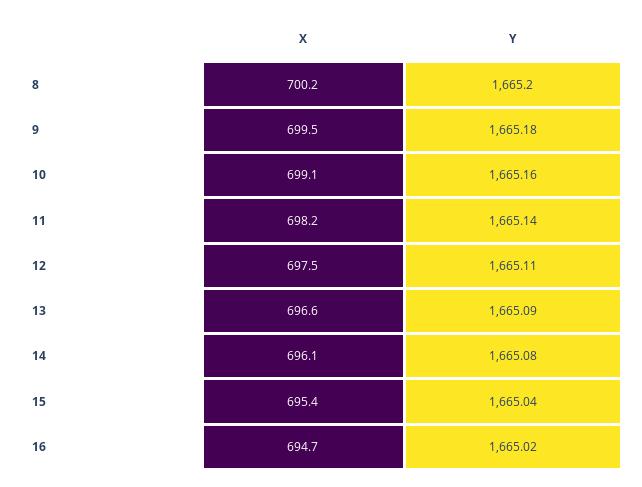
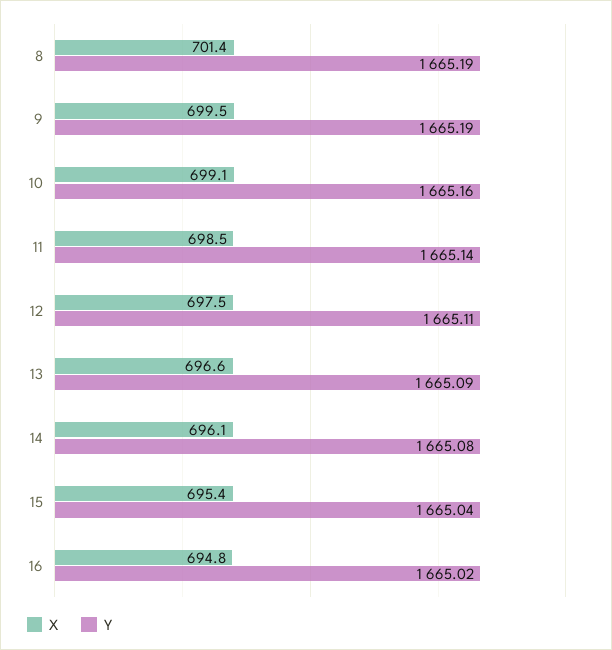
X, 8: 700.2 -> 701.4
Y, 8: 1665.2 -> 1665.19
Y, 9: 1665.18 -> 1665.19
X, 11: 698.2 -> 698.5
X, 16: 694.7 -> 694.8

